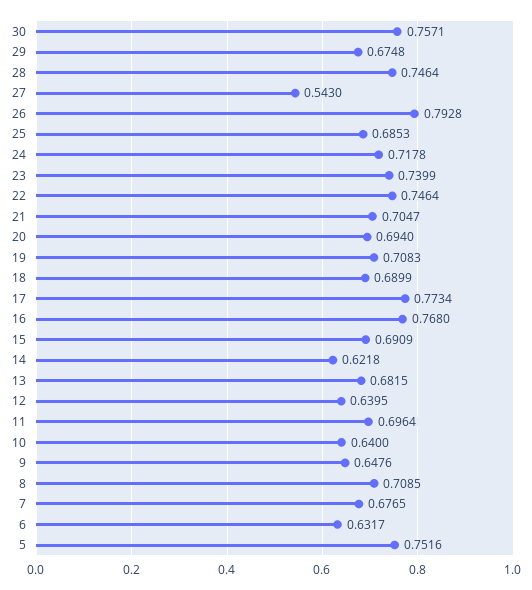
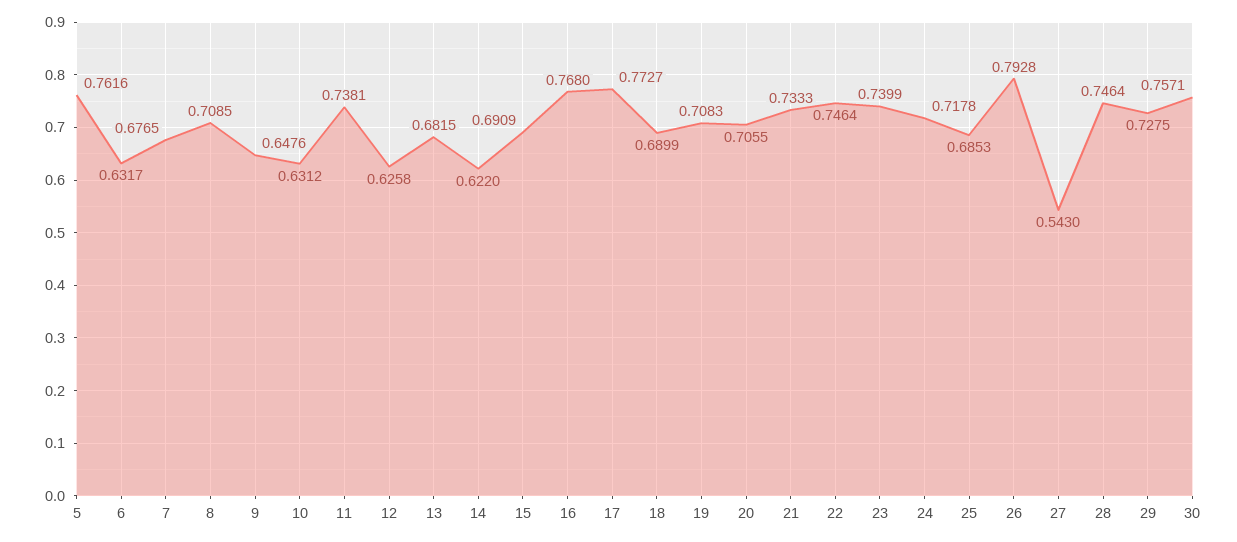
29: 0.6748 -> 0.7275
21: 0.7047 -> 0.7333
20: 0.694 -> 0.7055
17: 0.7734 -> 0.7727
14: 0.6218 -> 0.622
12: 0.6395 -> 0.6258
11: 0.6964 -> 0.7381
10: 0.64 -> 0.6312
5: 0.7516 -> 0.7616

